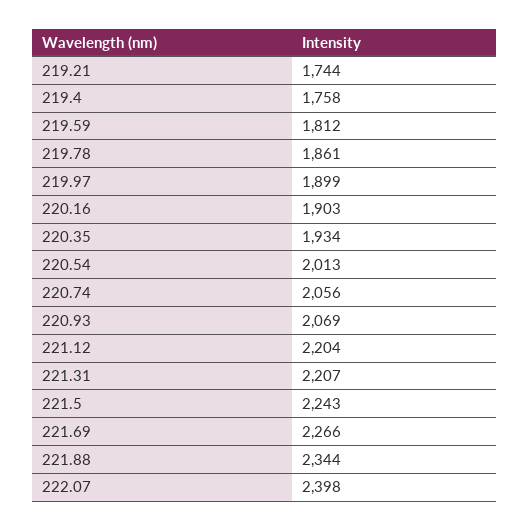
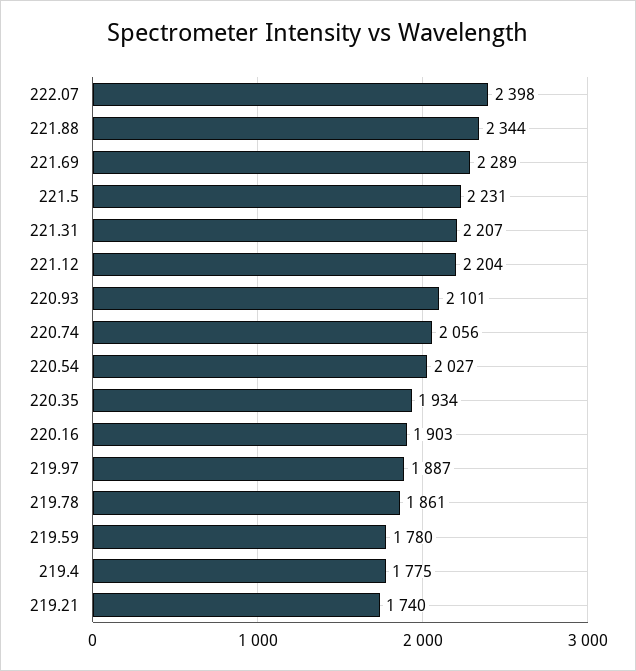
219.21: 1744 -> 1740
219.4: 1758 -> 1775
219.59: 1812 -> 1780
219.97: 1899 -> 1887
220.54: 2013 -> 2027
220.93: 2069 -> 2101
221.5: 2243 -> 2231
221.69: 2266 -> 2289

